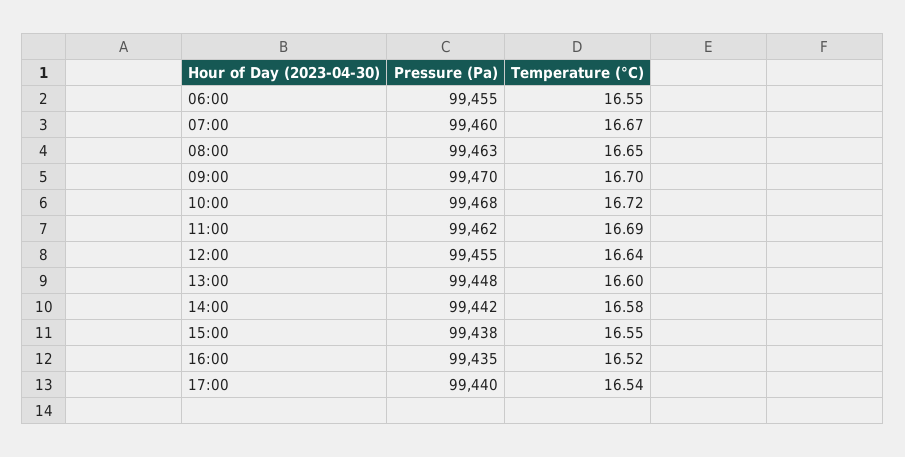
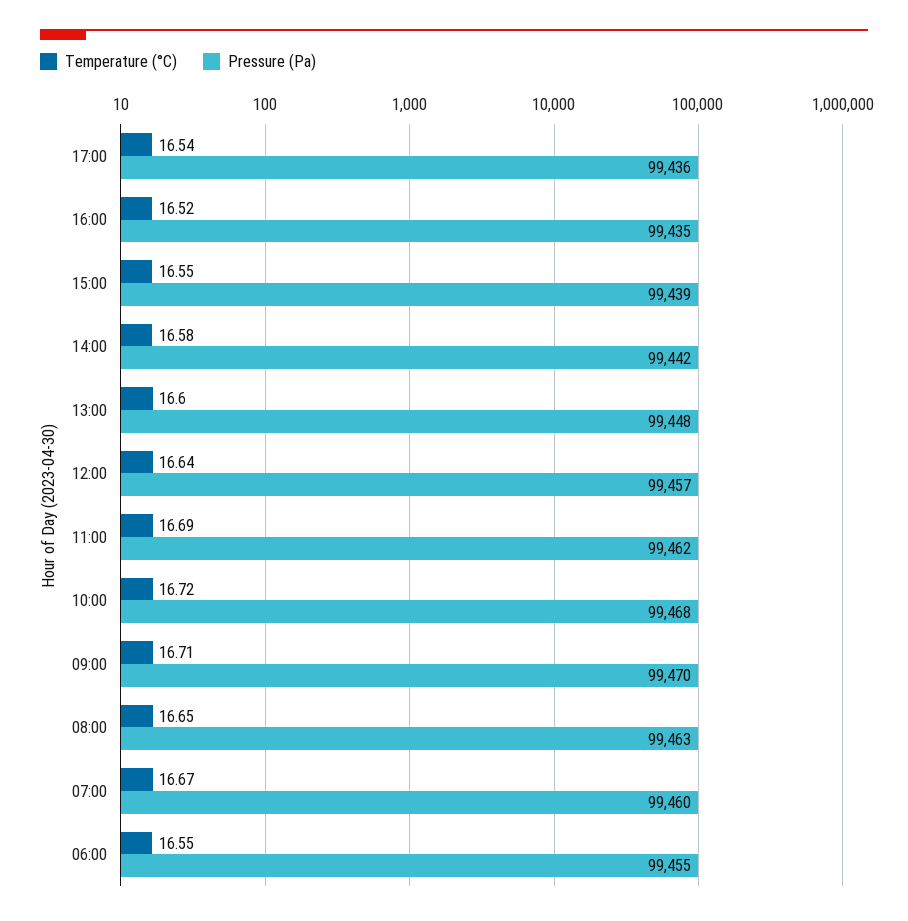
Temperature (°C), 09:00: 16.7 -> 16.71
Pressure (Pa), 12:00: 99455 -> 99457
Pressure (Pa), 15:00: 99438 -> 99439
Pressure (Pa), 17:00: 99440 -> 99436

